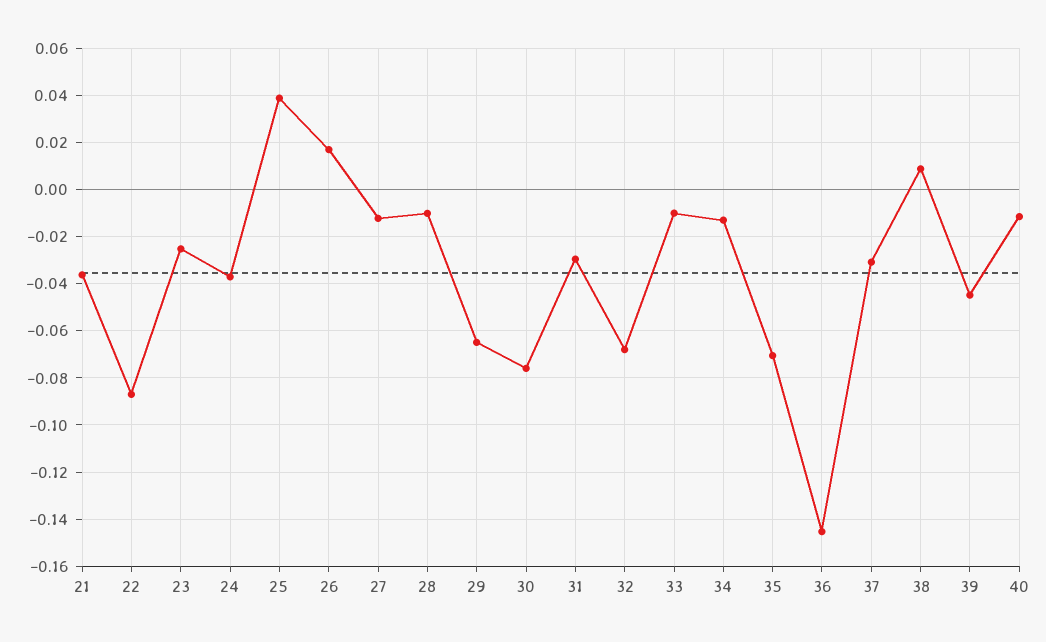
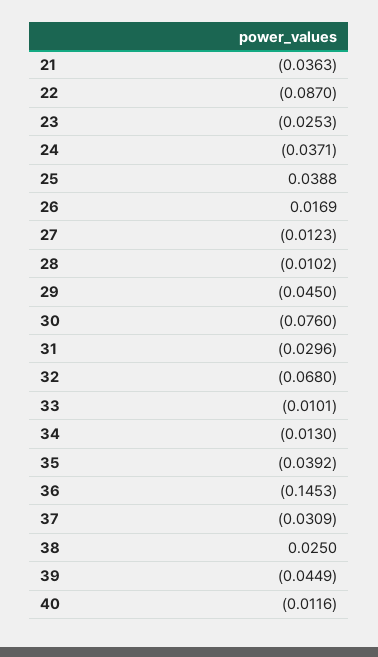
29: -0.065 -> -0.045
35: -0.07 -> -0.0392
38: 0.01 -> 0.025

